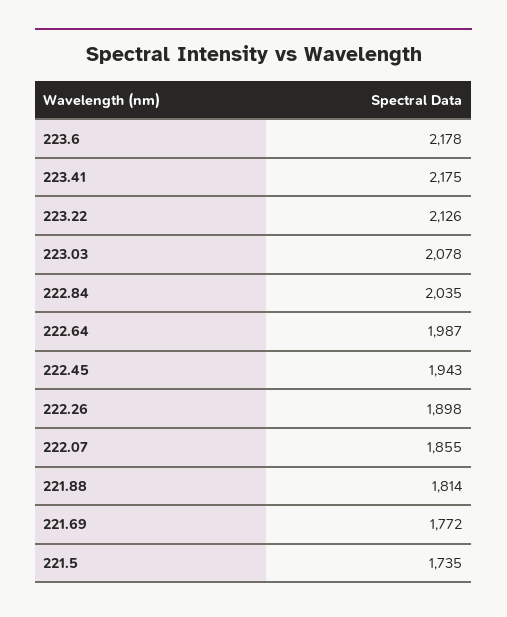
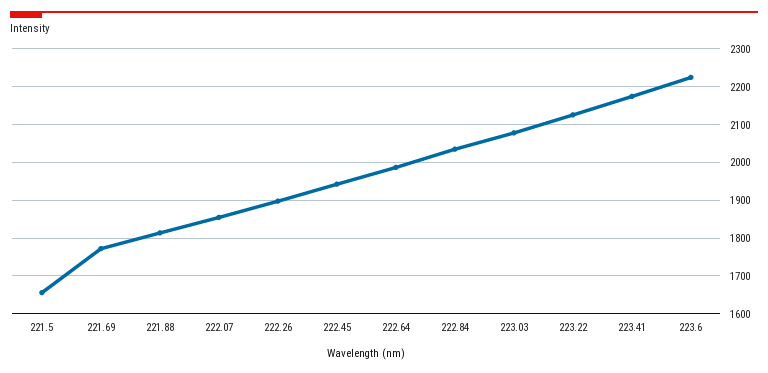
223.6: 2178 -> 2220
221.5: 1735 -> 1660

